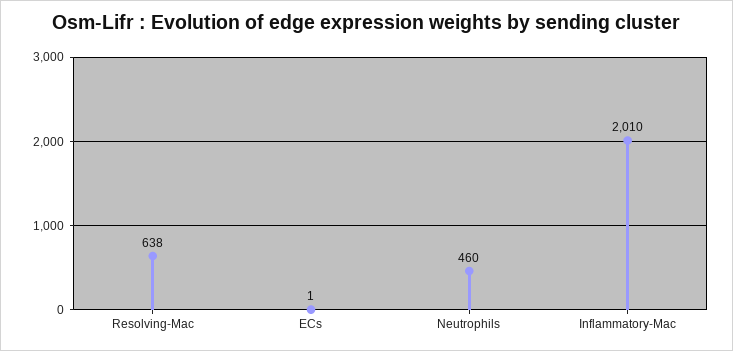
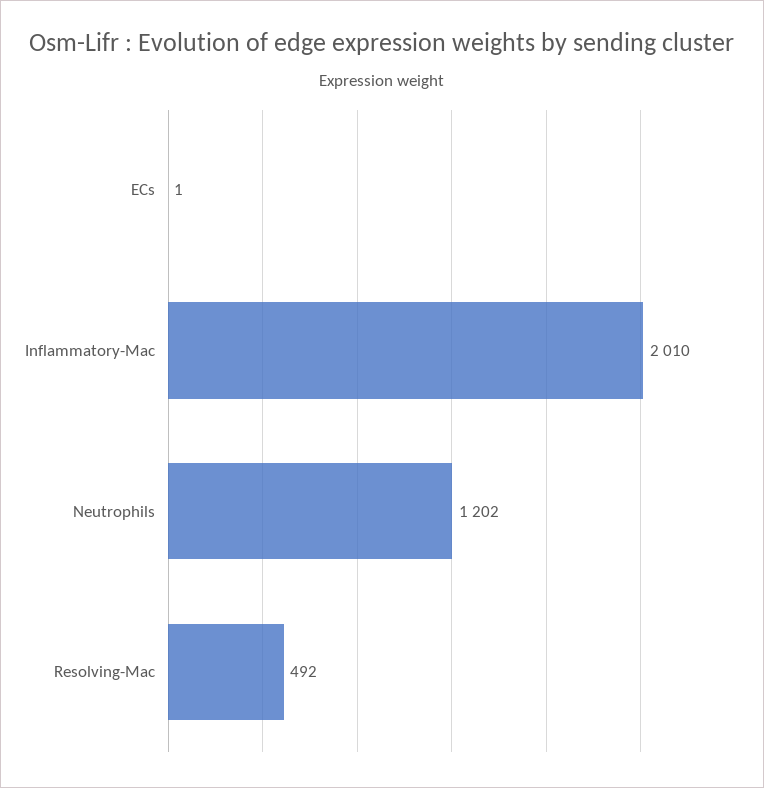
Resolving-Mac: 638 -> 492
Neutrophils: 460 -> 1202

